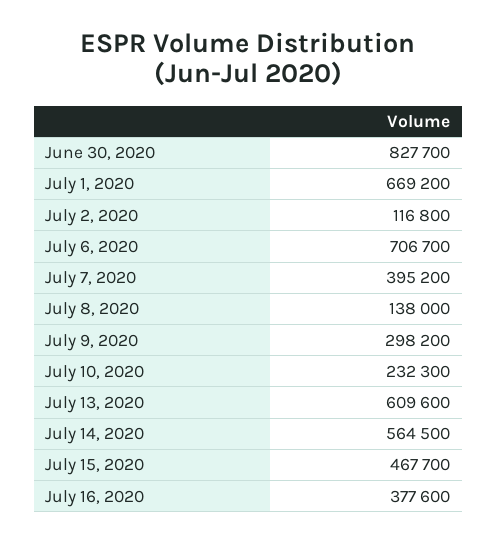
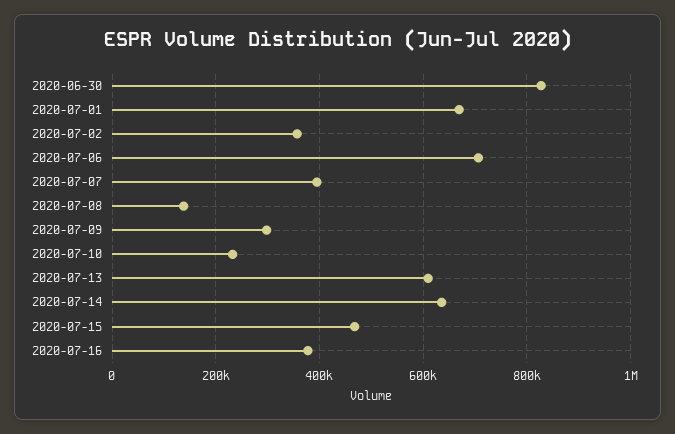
July 2, 2020: 116800 -> 360000
July 14, 2020: 564500 -> 640000

